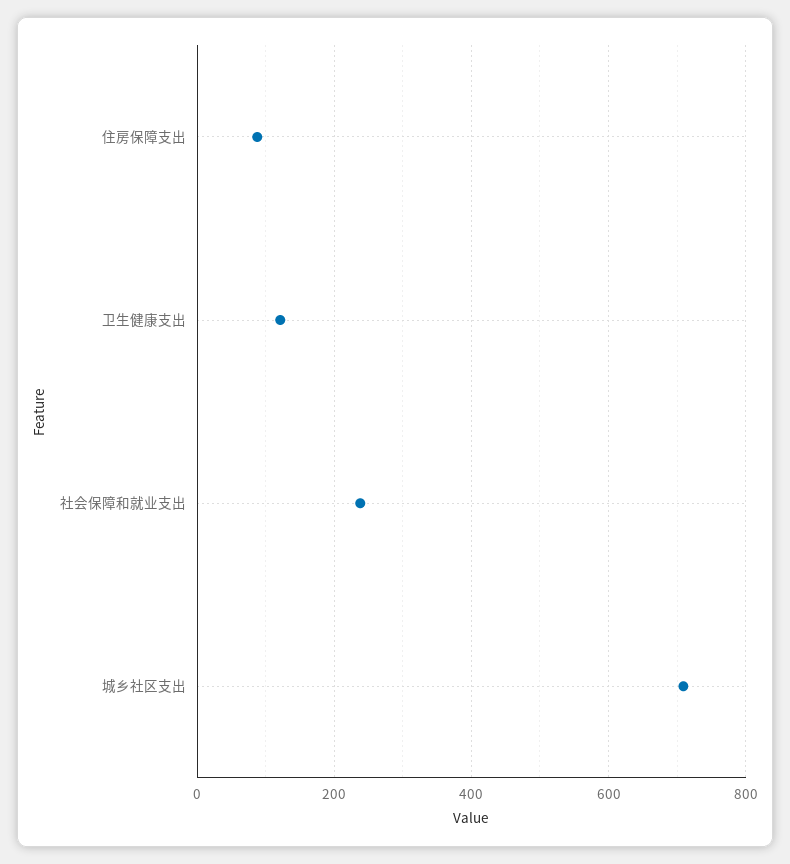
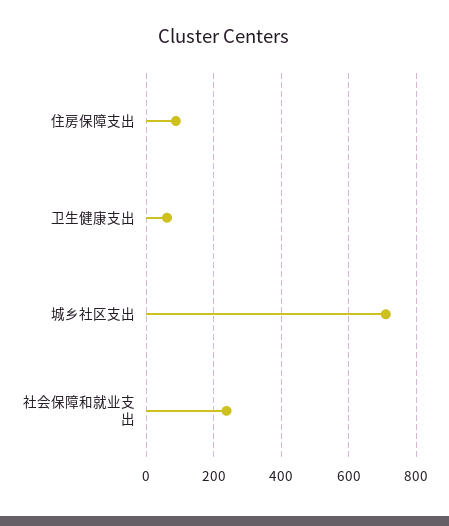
卫生健康支出: 120 -> 60

